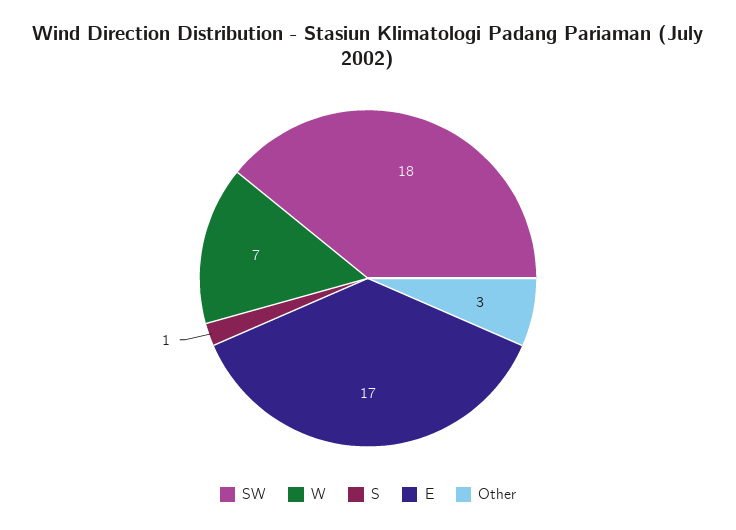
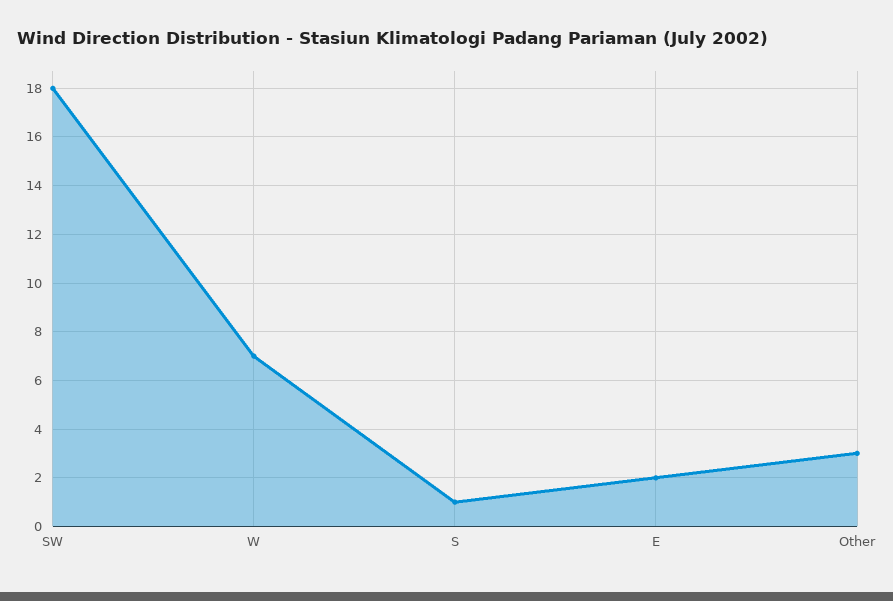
E: 17 -> 2

